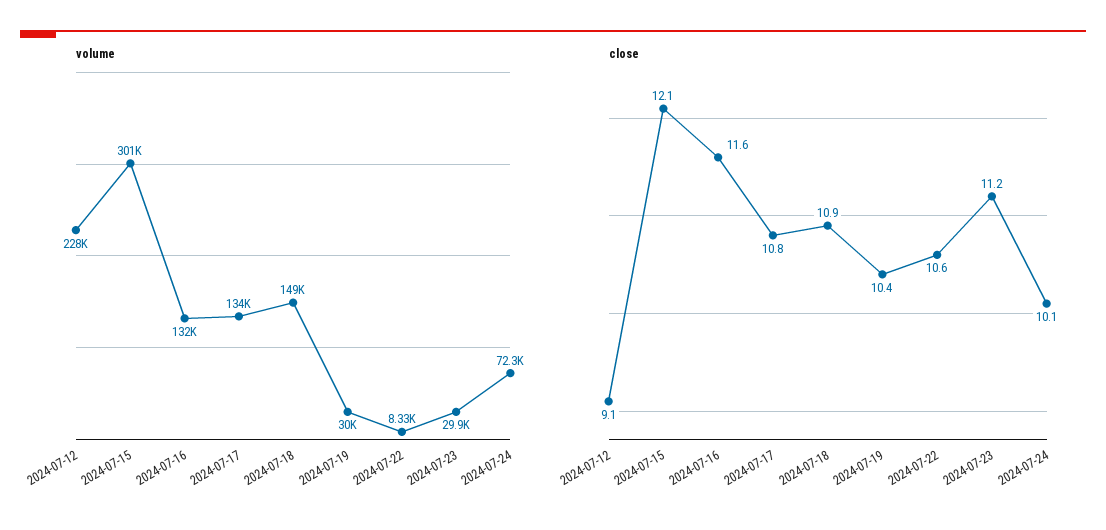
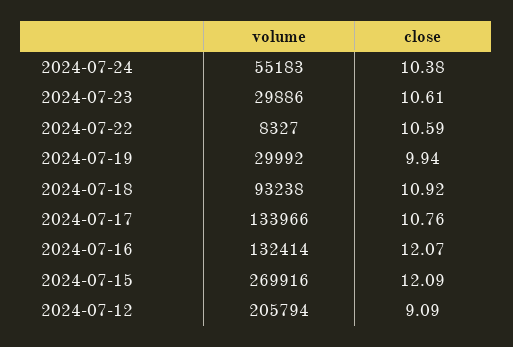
volume, 2024-07-12: 228000 -> 205794
volume, 2024-07-15: 301000 -> 269916
volume, 2024-07-18: 149000 -> 93238
volume, 2024-07-24: 72300 -> 55183
close, 2024-07-16: 11.6 -> 12.07
close, 2024-07-19: 10.4 -> 9.94
close, 2024-07-23: 11.2 -> 10.61
close, 2024-07-24: 10.1 -> 10.38

